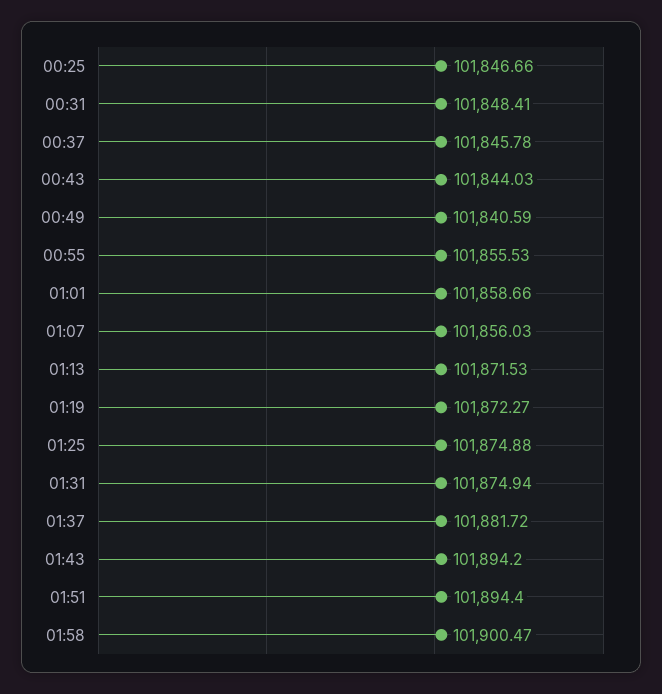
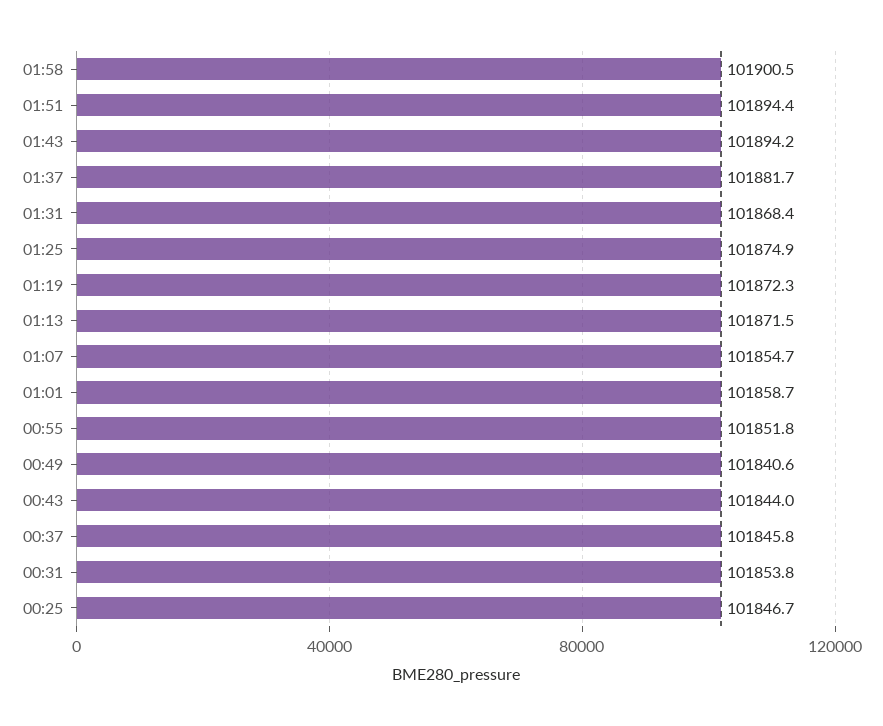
00:31: 101848.41 -> 101853.8
00:55: 101855.53 -> 101851.8
01:07: 101856.03 -> 101854.7
01:31: 101874.94 -> 101868.4

